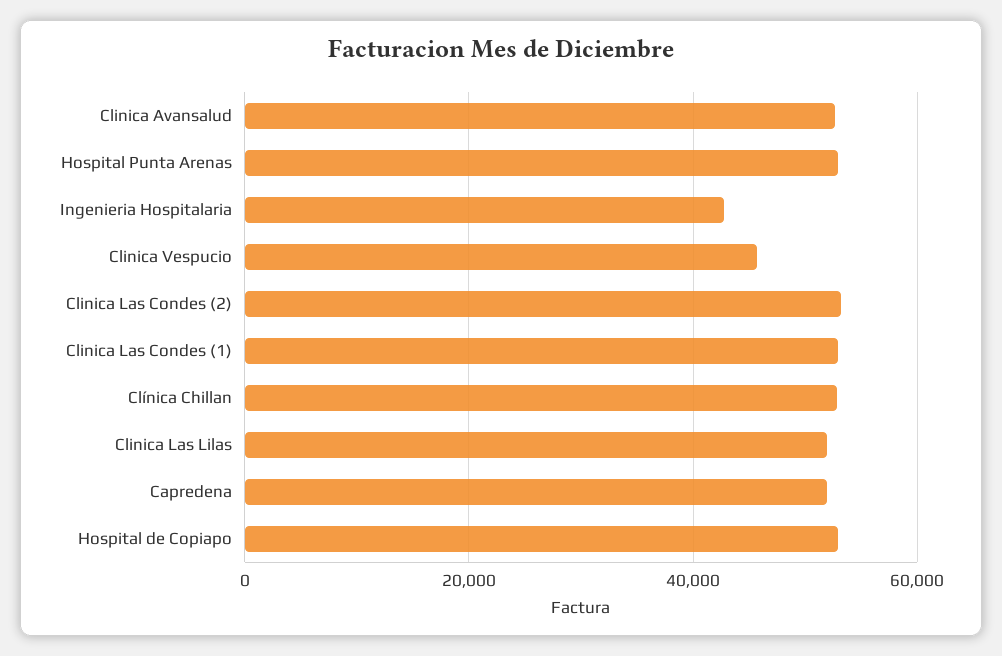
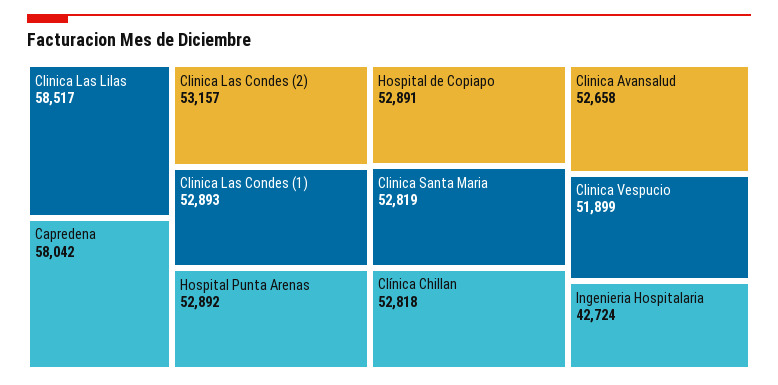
Clinica Vespucio: 46000 -> 51899
Clinica Las Lilas: 52000 -> 58517
Capredena: 52000 -> 58042
Clinica Santa Maria: none -> 52819

